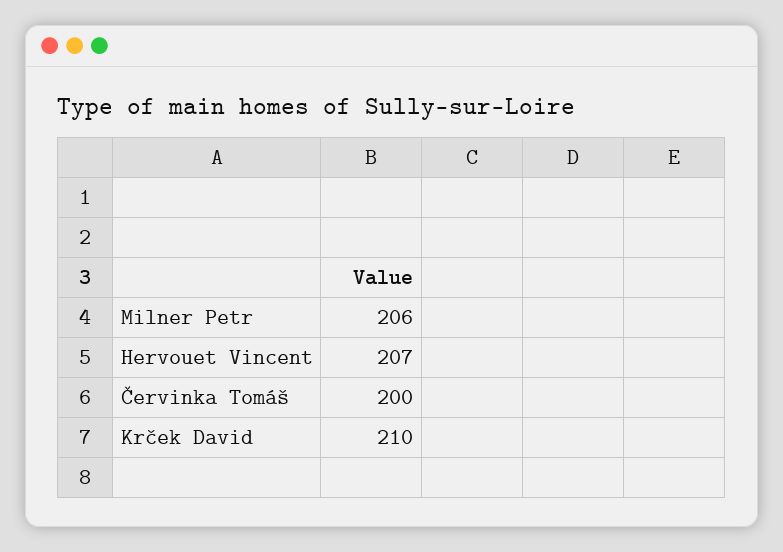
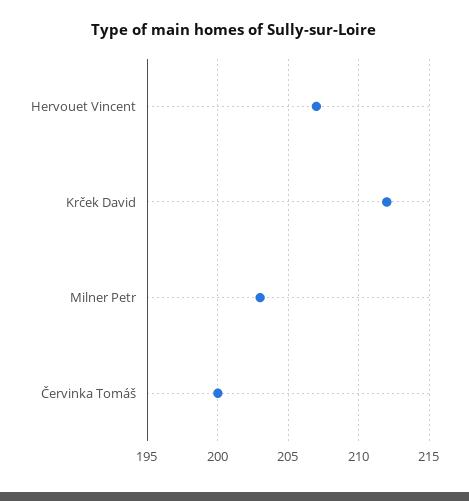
Milner Petr: 206 -> 203
Krček David: 210 -> 212

